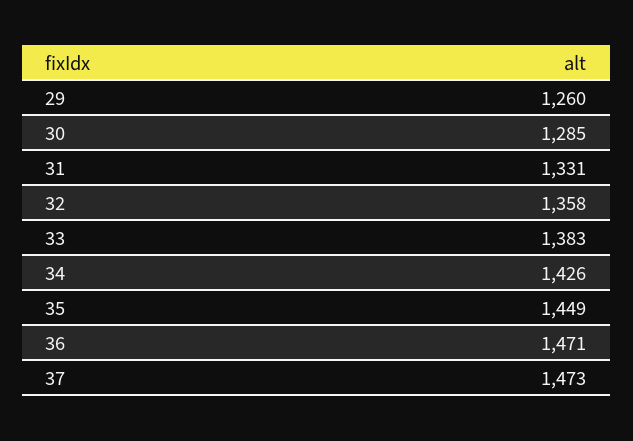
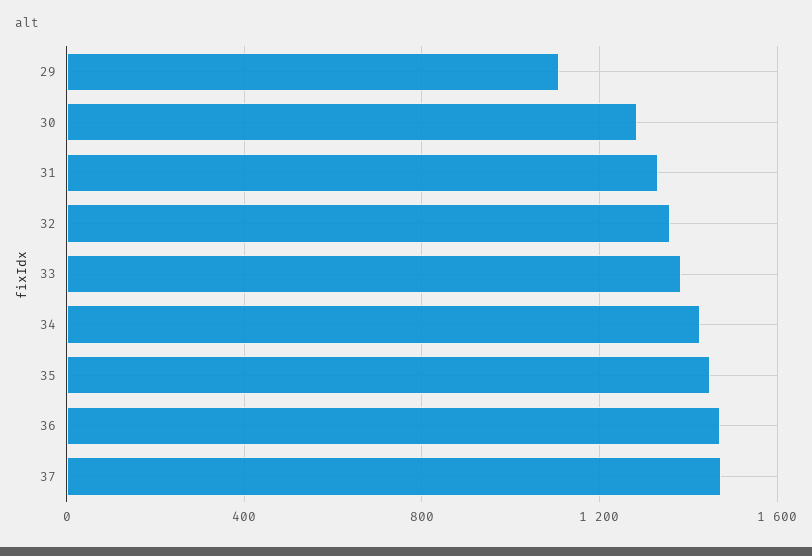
29: 1260 -> 1100

